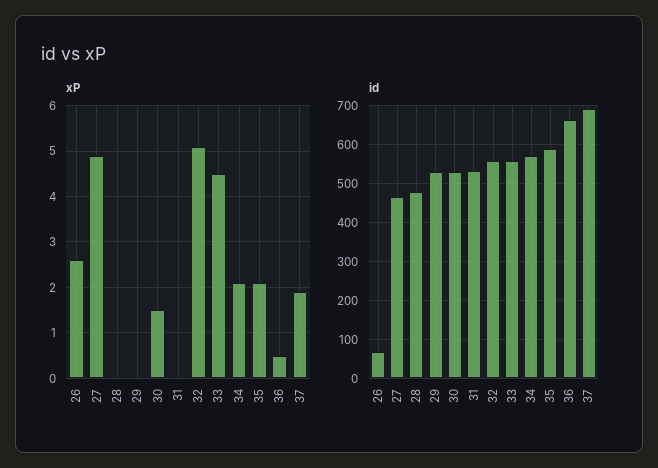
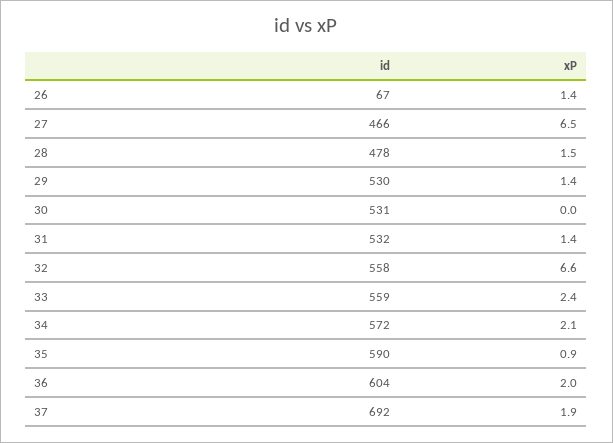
xP, 26: 2.5 -> 1.4
xP, 27: 5 -> 6.5
xP, 28: 0 -> 1.5
xP, 29: 0 -> 1.4
xP, 30: 1.5 -> 0
xP, 31: 0 -> 1.4
xP, 32: 5 -> 6.6
xP, 33: 4.5 -> 2.4
xP, 35: 2 -> 0.9
xP, 36: 0.5 -> 2
id, 36: 660 -> 604

